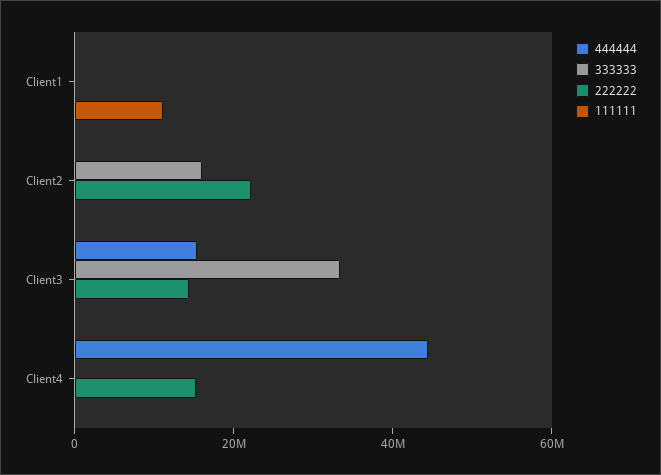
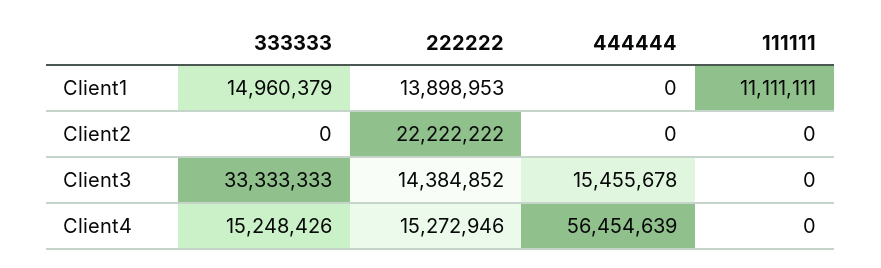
333333, Client1: 0 -> 14960379
222222, Client1: 0 -> 13898953
333333, Client2: 15000000 -> 0
444444, Client4: 45000000 -> 56454639
333333, Client4: 0 -> 15248426

